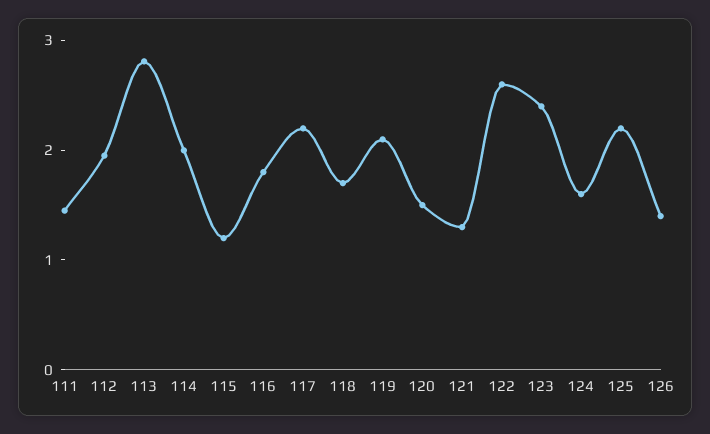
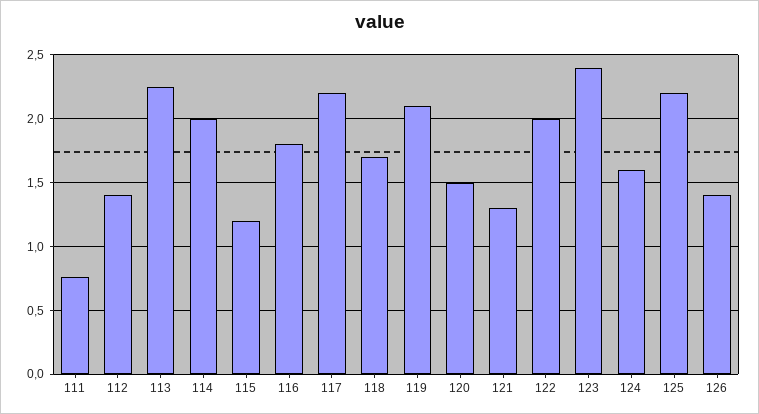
111: 1.4 -> 0.75
112: 2 -> 1.4
113: 2.8 -> 2.25
122: 2.6 -> 2

